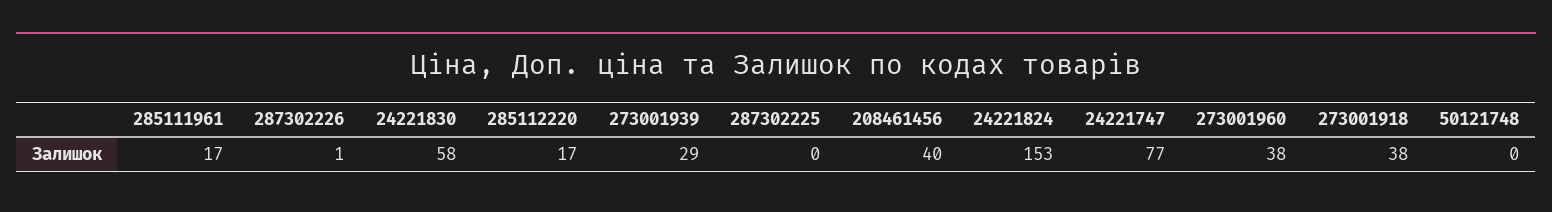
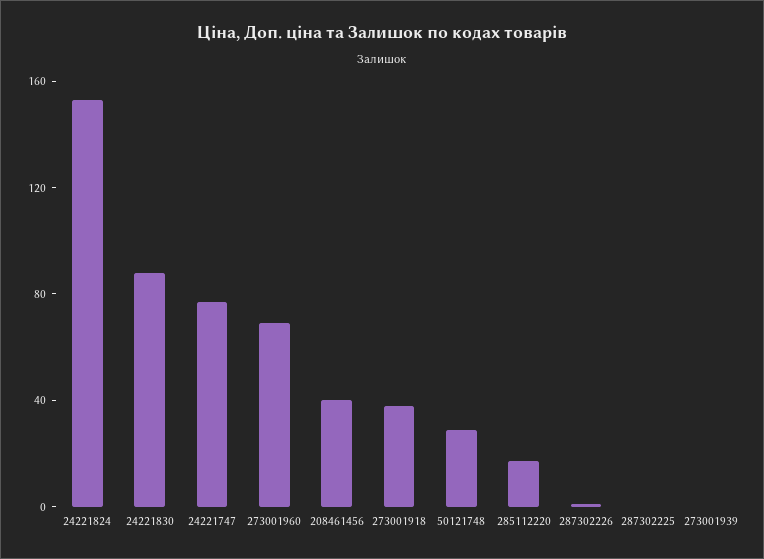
285111961: 17 -> none
24221830: 58 -> 90
273001939: 29 -> 0
273001960: 38 -> 70
50121748: 0 -> 30

